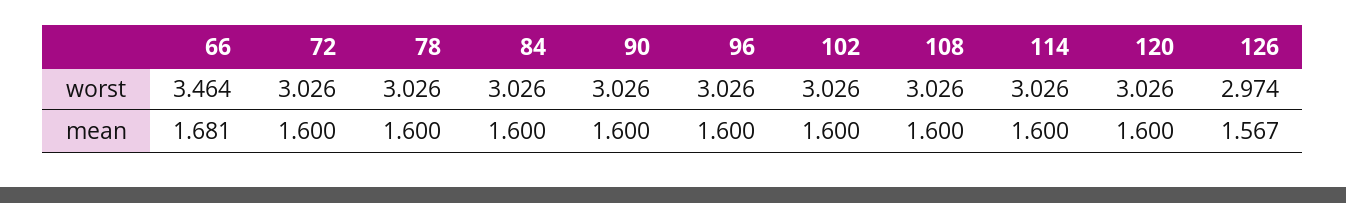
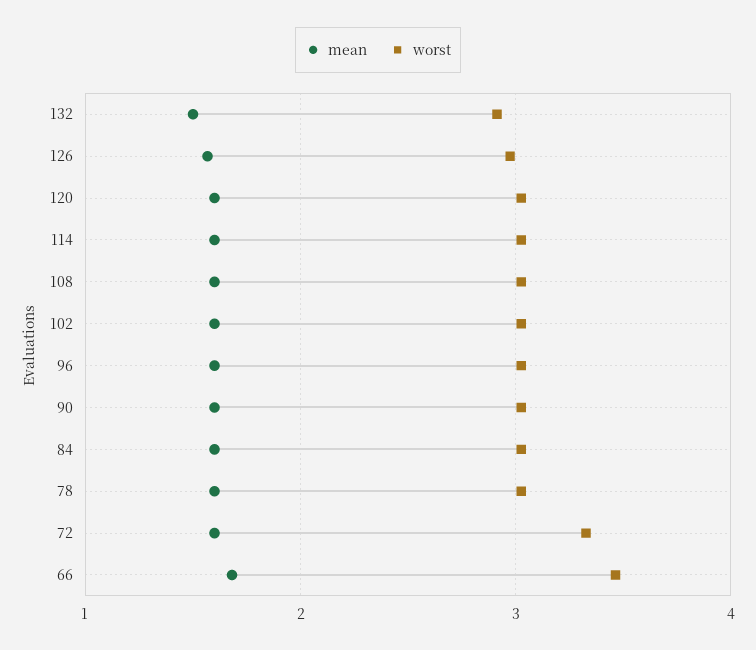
worst, 72: 3.026 -> 3.3
mean, 132: none -> 1.5
worst, 132: none -> 2.9

